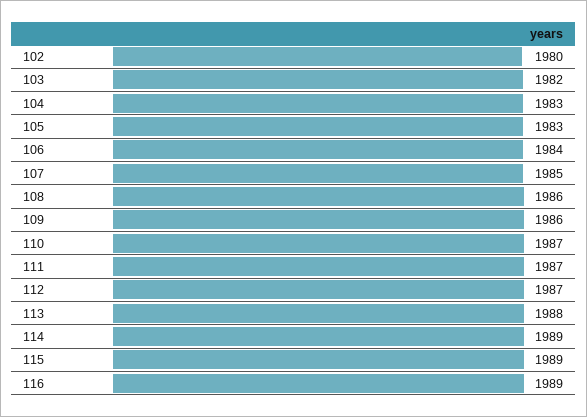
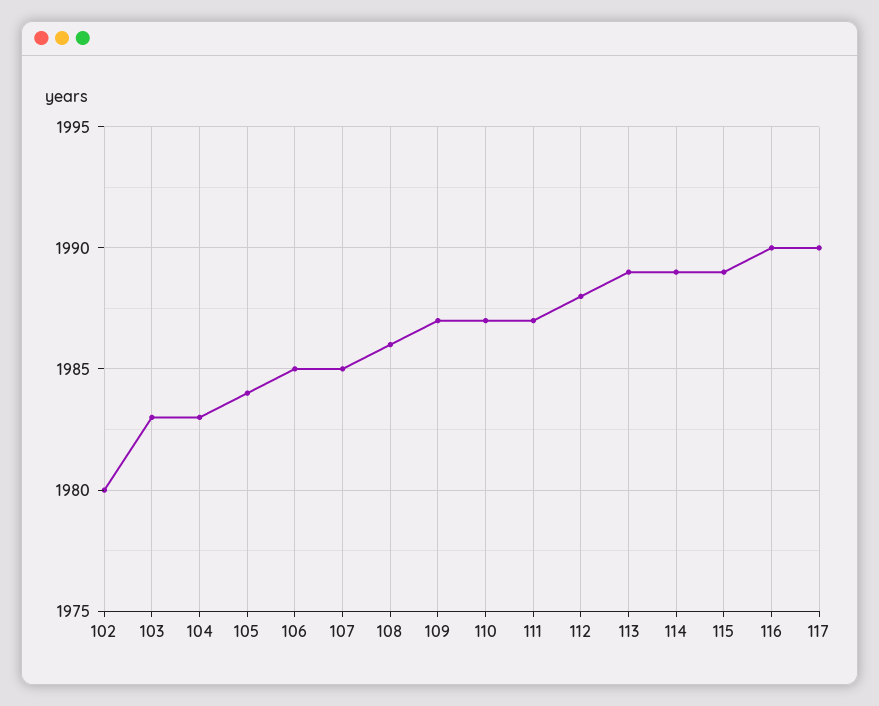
103: 1982 -> 1983
105: 1983 -> 1984
106: 1984 -> 1985
109: 1986 -> 1987
112: 1987 -> 1988
113: 1988 -> 1989
116: 1989 -> 1990
117: none -> 1990

